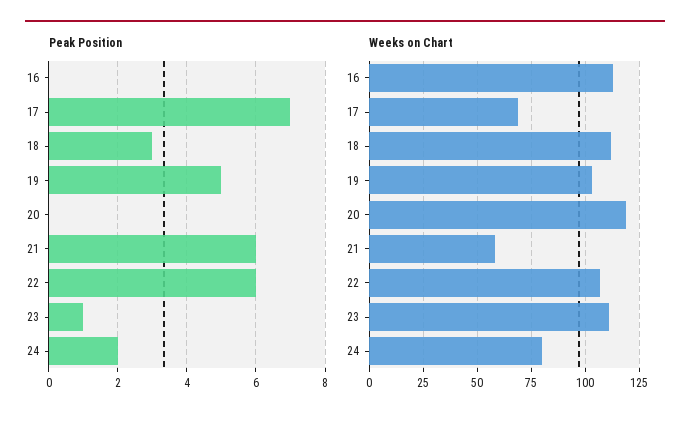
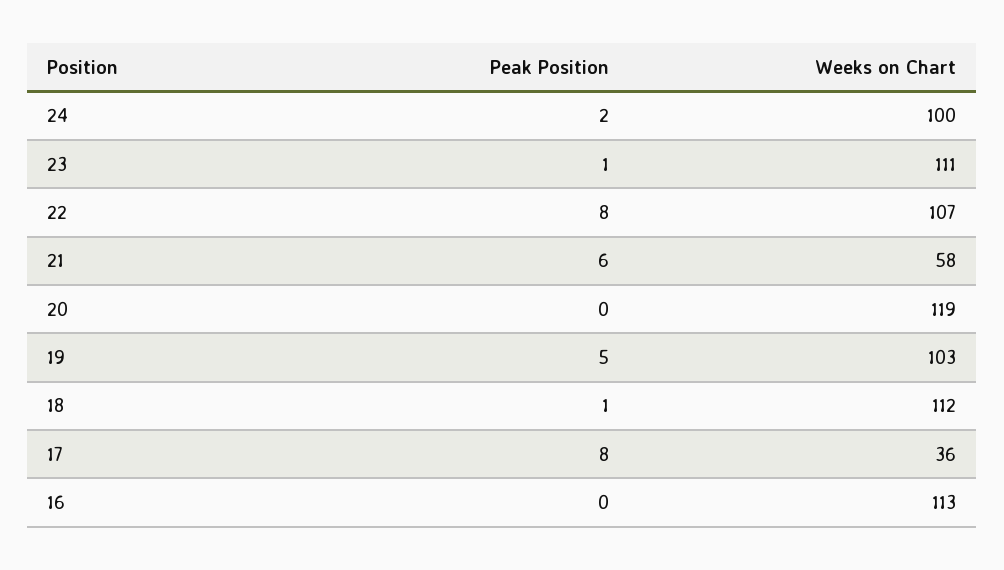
Peak Position, 17: 7 -> 8
Peak Position, 18: 3 -> 1
Peak Position, 22: 6 -> 8
Weeks on Chart, 17: 70 -> 36
Weeks on Chart, 24: 80 -> 100

